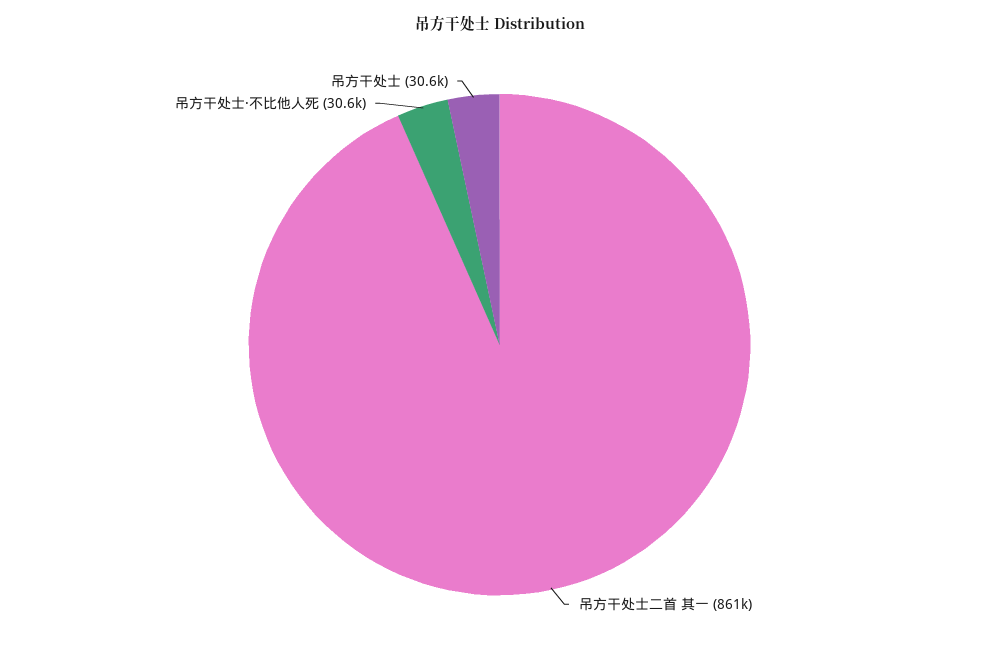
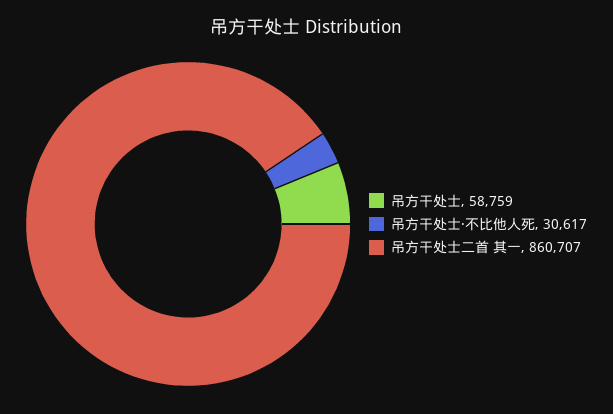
吊方干处士: 30600 -> 58759

